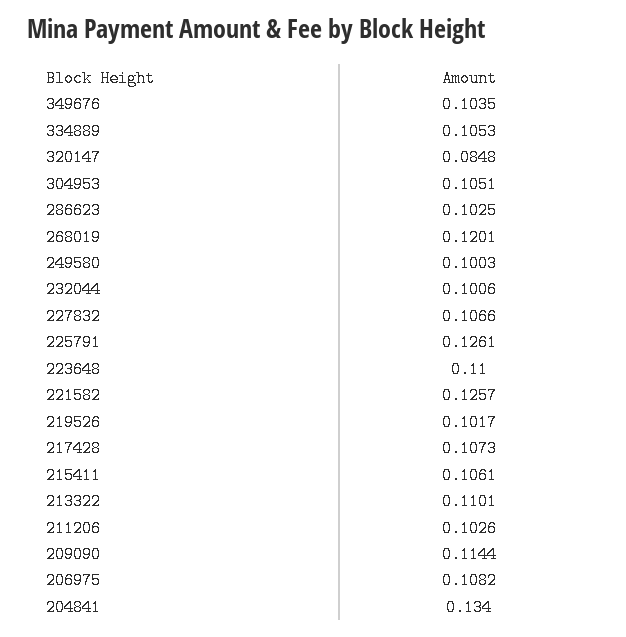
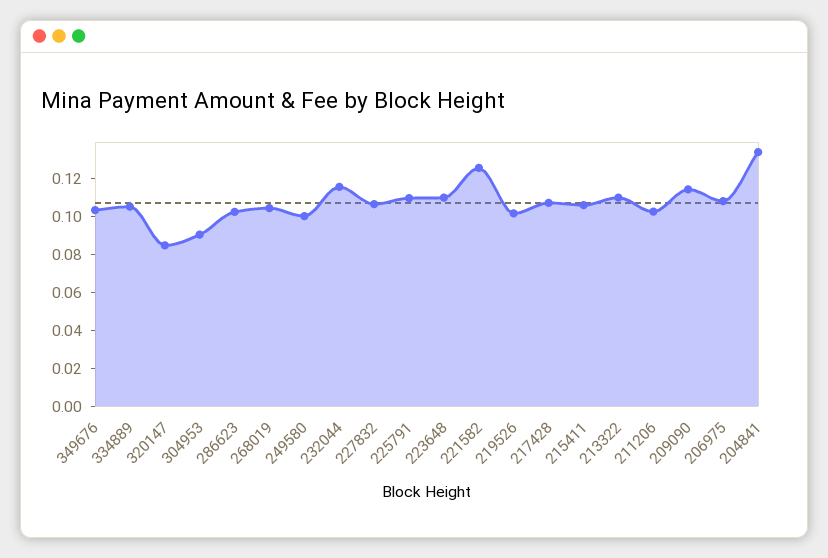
304953: 0.1051 -> 0.09
268019: 0.1201 -> 0.105
232044: 0.1006 -> 0.115
225791: 0.1261 -> 0.11

